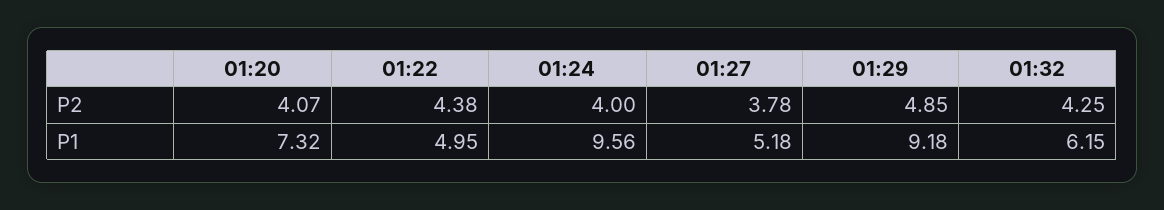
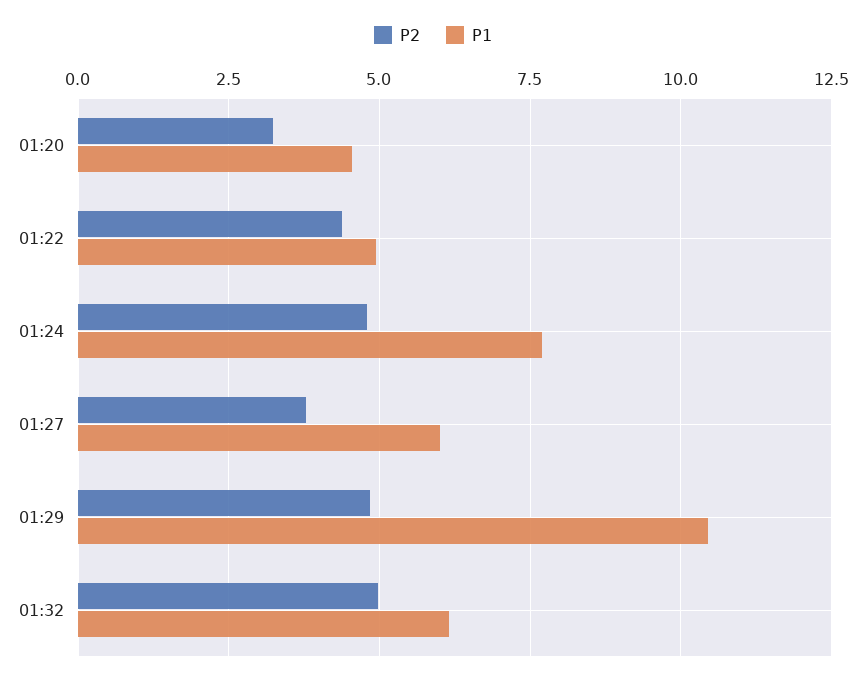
P2, 01:20: 4.07 -> 3.25
P2, 01:24: 4 -> 4.75
P2, 01:32: 4.25 -> 5
P1, 01:20: 7.32 -> 4.5
P1, 01:24: 9.56 -> 7.75
P1, 01:27: 5.18 -> 6
P1, 01:29: 9.18 -> 10.5

